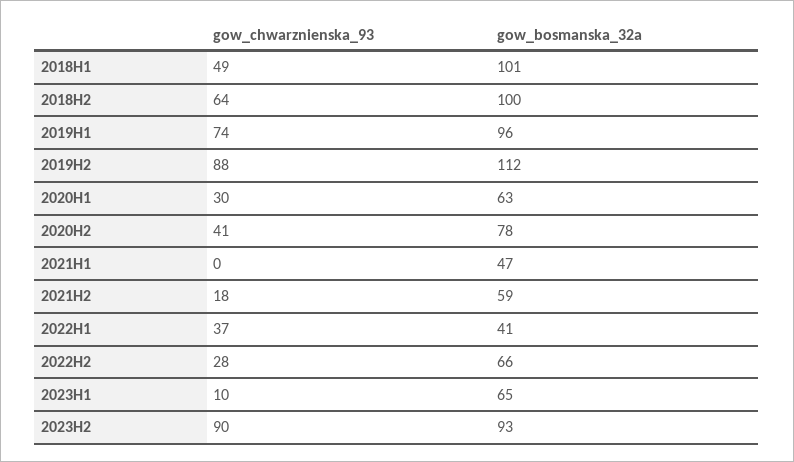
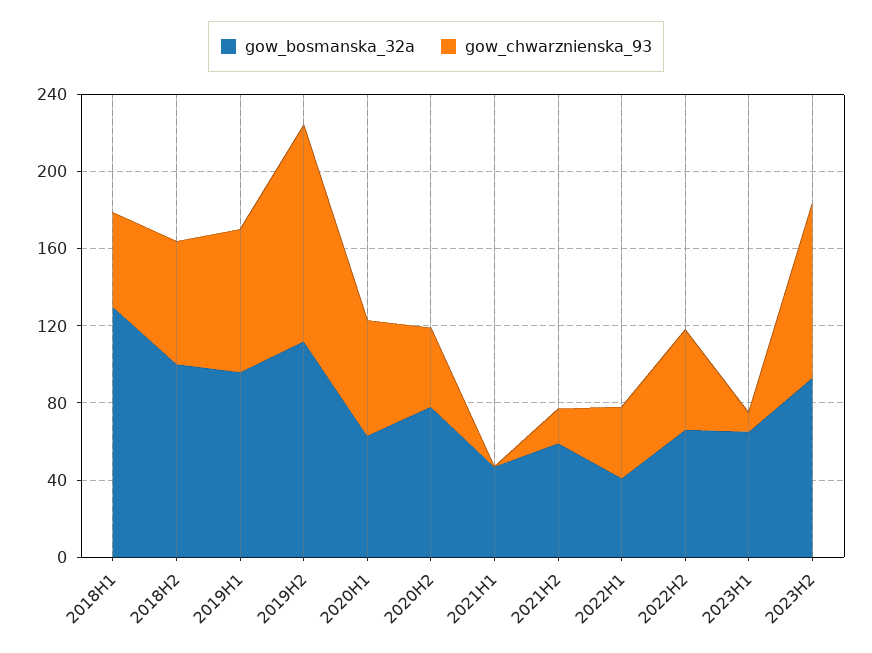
gow_bosmanska_32a, 2018H1: 101 -> 130
gow_chwarznienska_93, 2019H2: 88 -> 110
gow_chwarznienska_93, 2020H1: 30 -> 60
gow_chwarznienska_93, 2022H2: 28 -> 50

